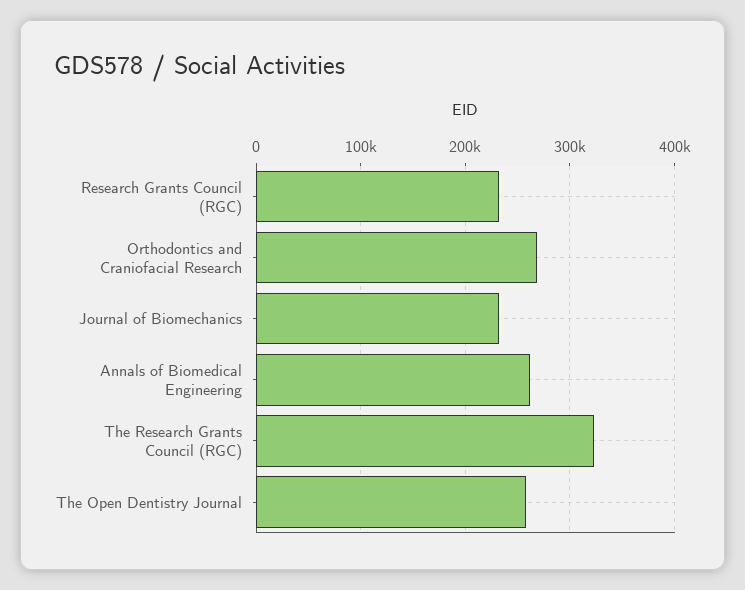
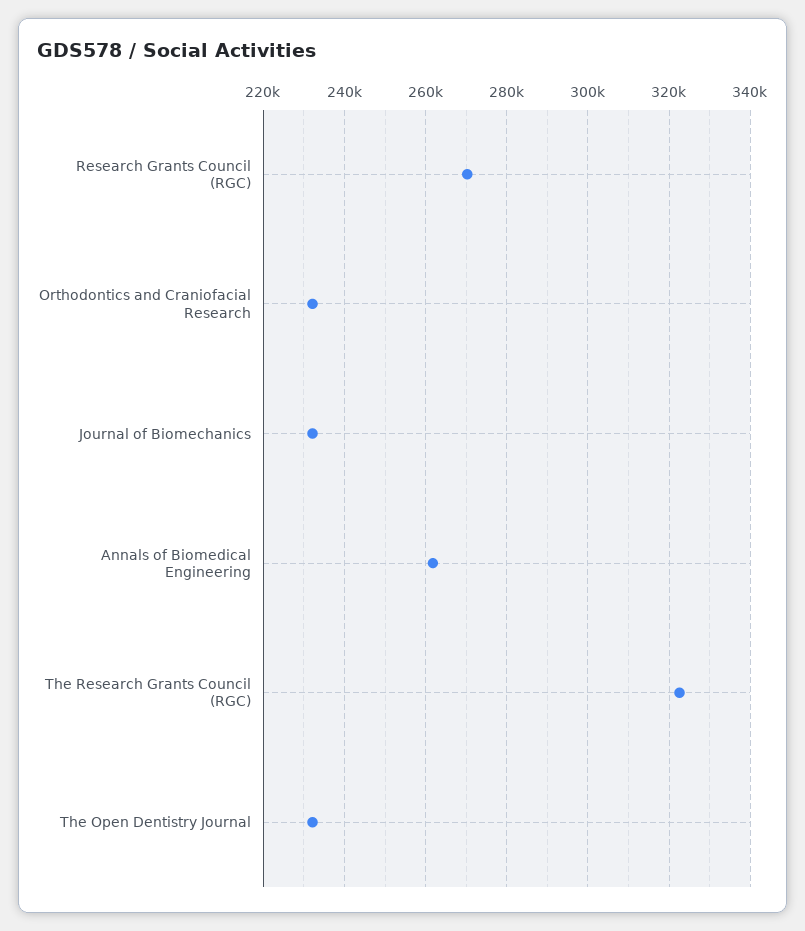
Research Grants Council (RGC): 230000 -> 270000
Orthodontics and Craniofacial Research: 270000 -> 232000
The Open Dentistry Journal: 260000 -> 232000

